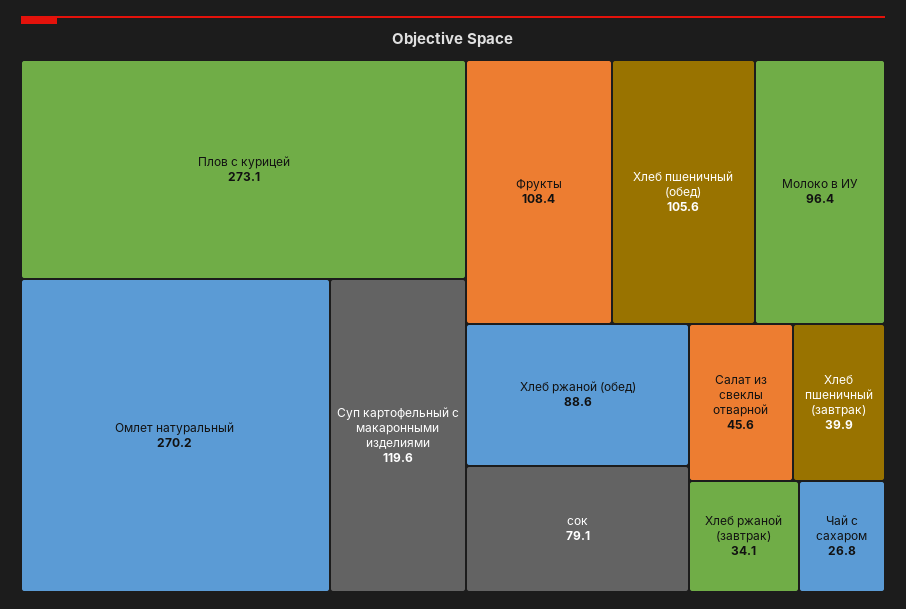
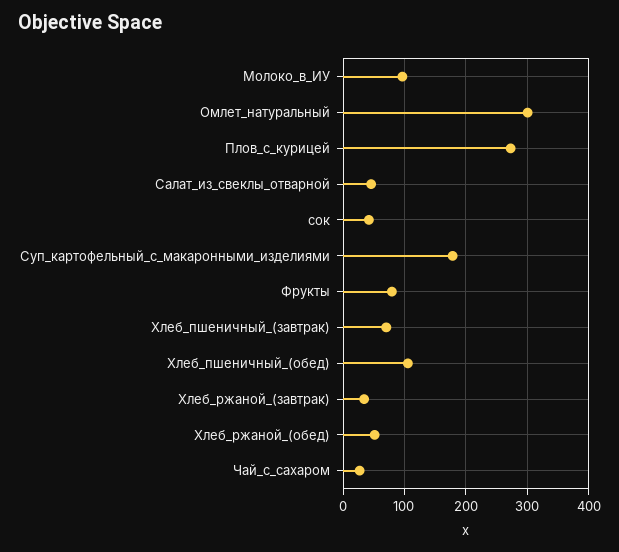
Омлет натуральный: 270.2 -> 300
Суп картофельный с макаронными изделиями: 119.6 -> 180
Фрукты: 108.4 -> 80
Хлеб ржаной (обед): 88.6 -> 50
сок: 79.1 -> 40
Хлеб пшеничный (завтрак): 39.9 -> 70

